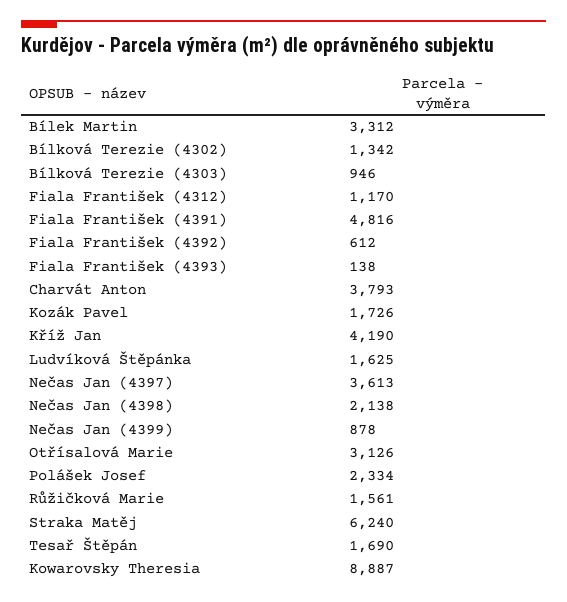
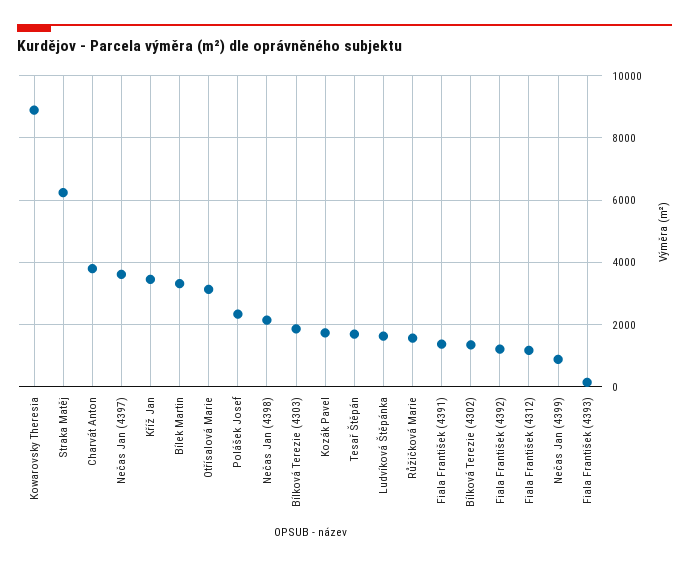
Bílková Terezie (4303): 946 -> 1800
Fiala František (4391): 4816 -> 1400
Fiala František (4392): 612 -> 1200
Kříž Jan: 4190 -> 3400

